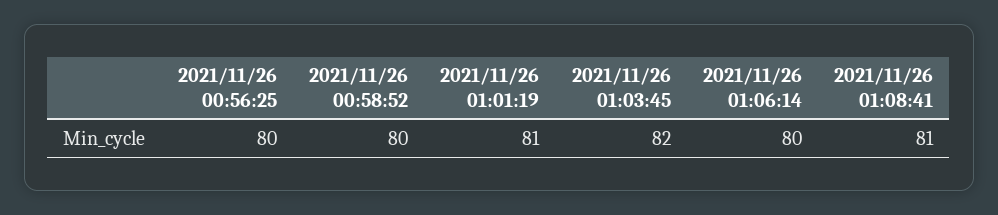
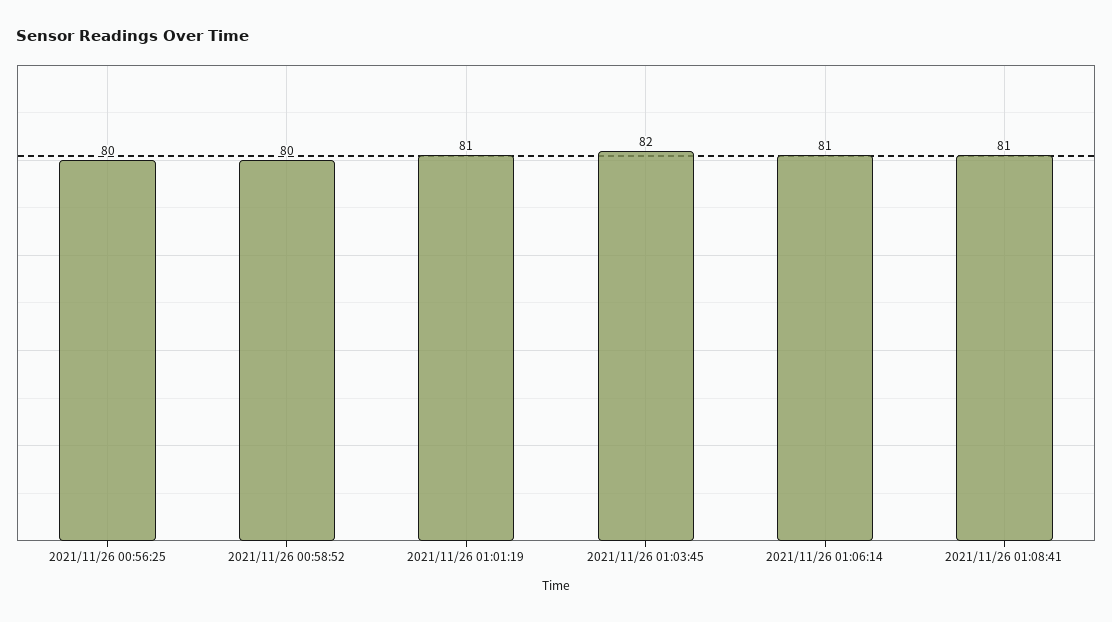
2021/11/26 01:06:14: 80 -> 81

